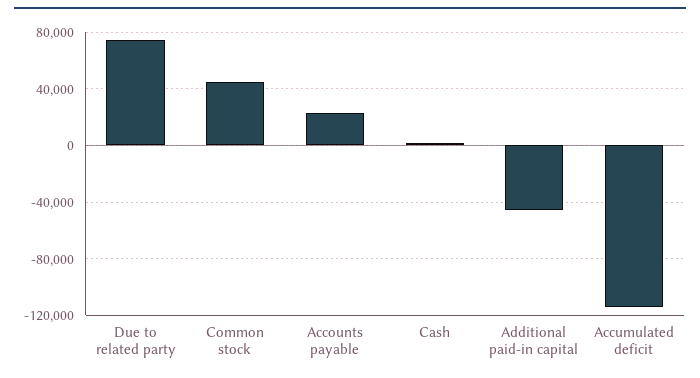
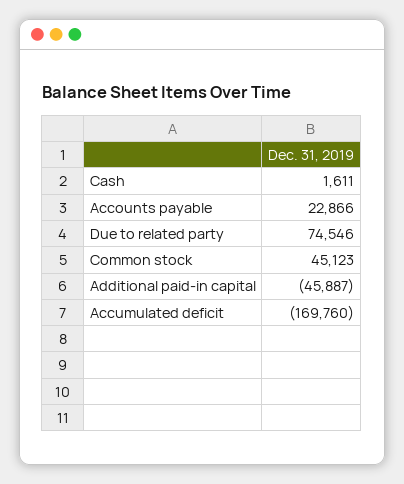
Accumulated deficit: -115000 -> -169760

